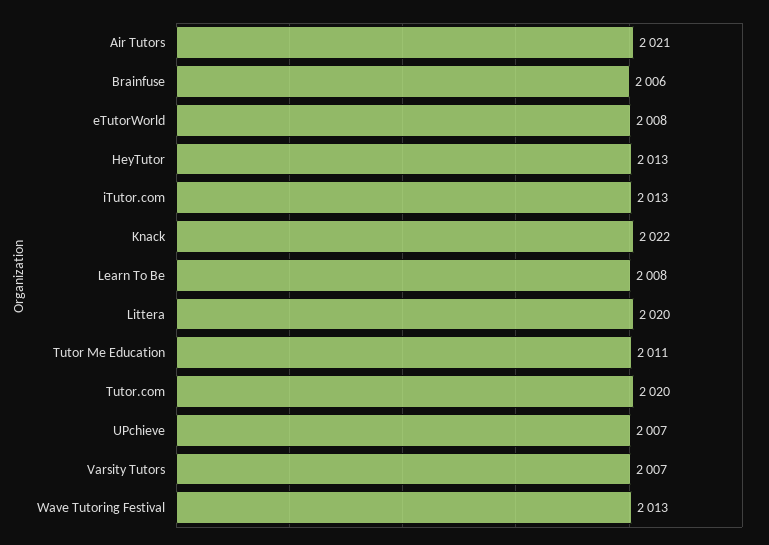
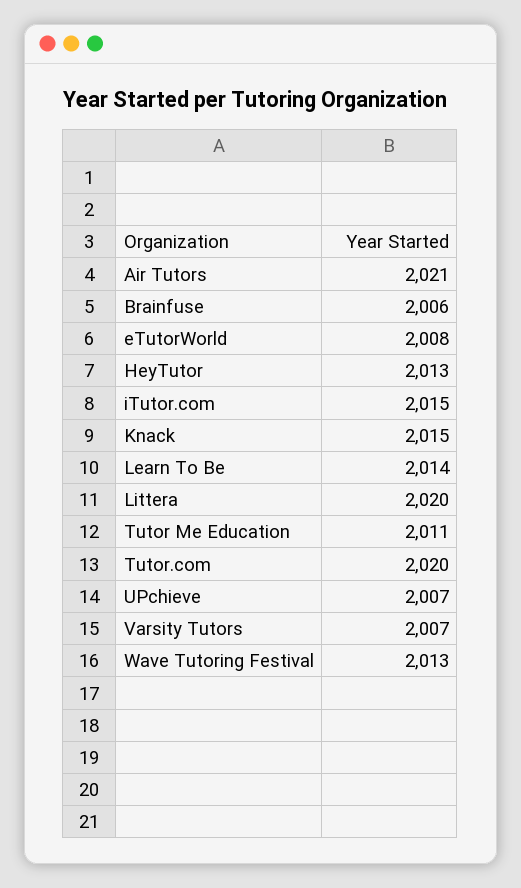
iTutor.com: 2013 -> 2015
Knack: 2022 -> 2015
Learn To Be: 2008 -> 2014

